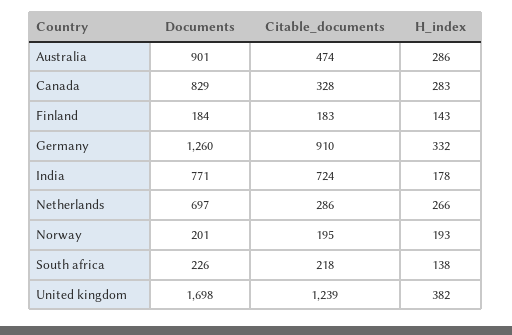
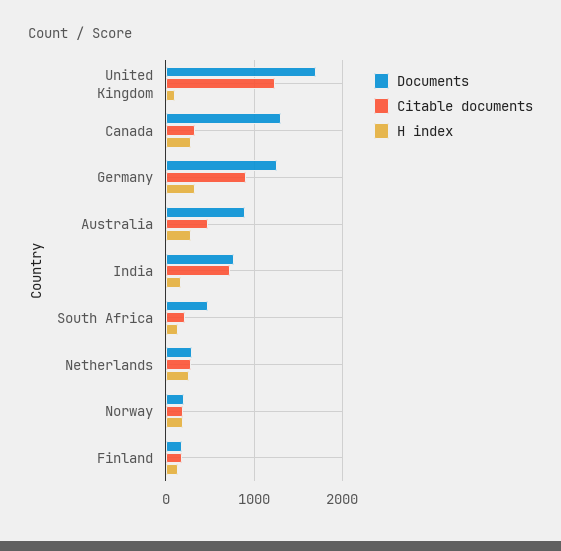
Documents, Canada: 829 -> 1300
Documents, Netherlands: 697 -> 300
Documents, South africa: 226 -> 500
H_index, United kingdom: 382 -> 100

